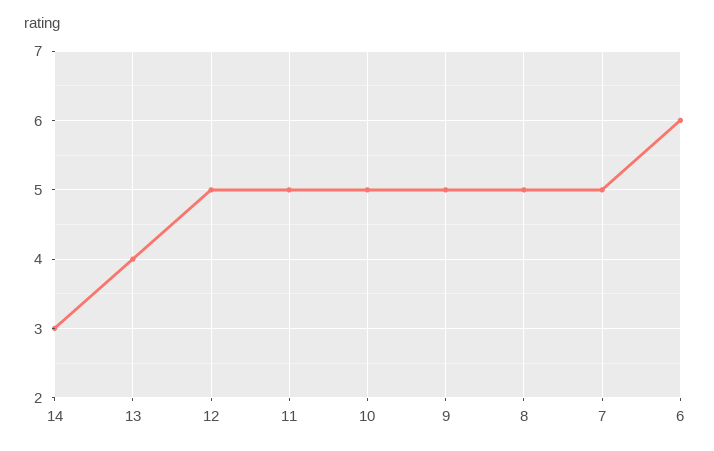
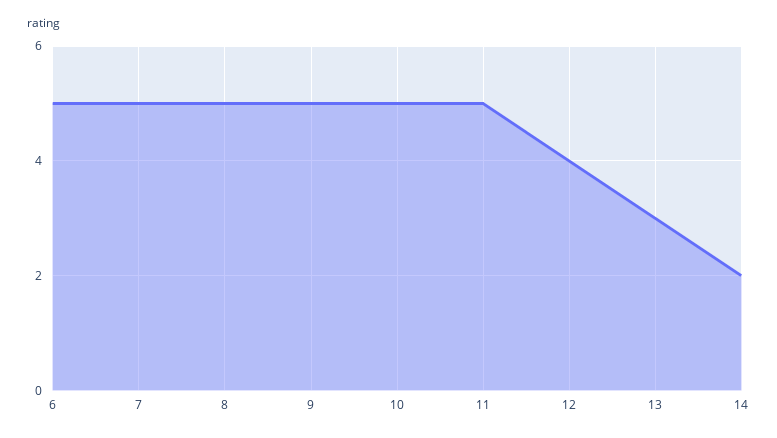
14: 3 -> 2
13: 4 -> 3
12: 5 -> 4
6: 6 -> 5

